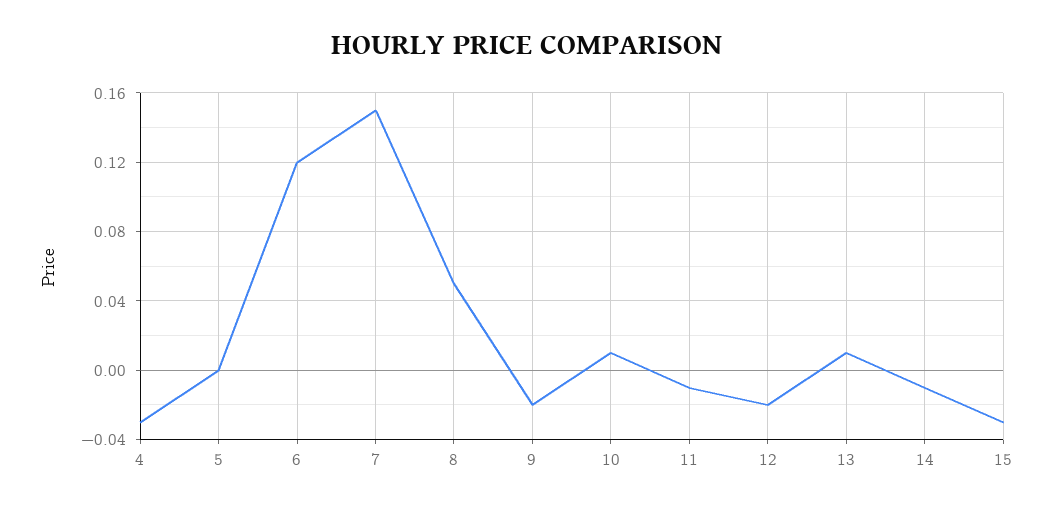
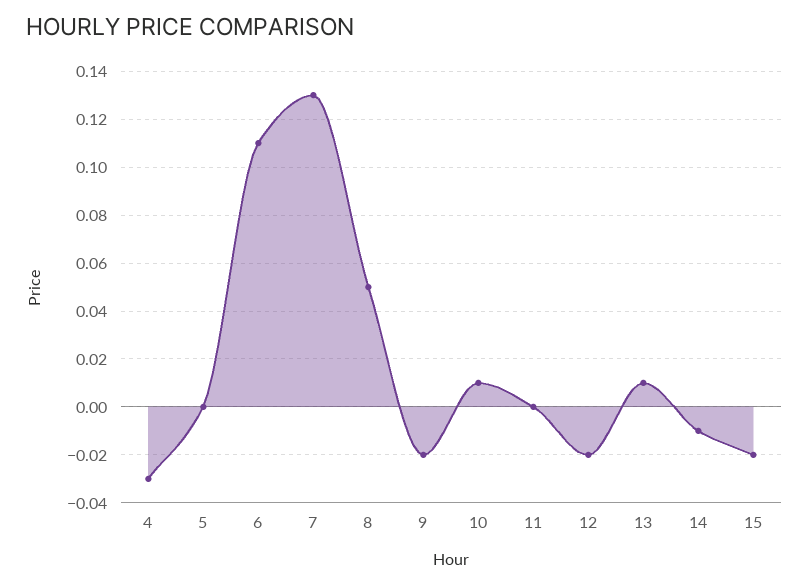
6: 0.12 -> 0.11
7: 0.15 -> 0.13
11: -0.01 -> 0
15: -0.03 -> -0.02

